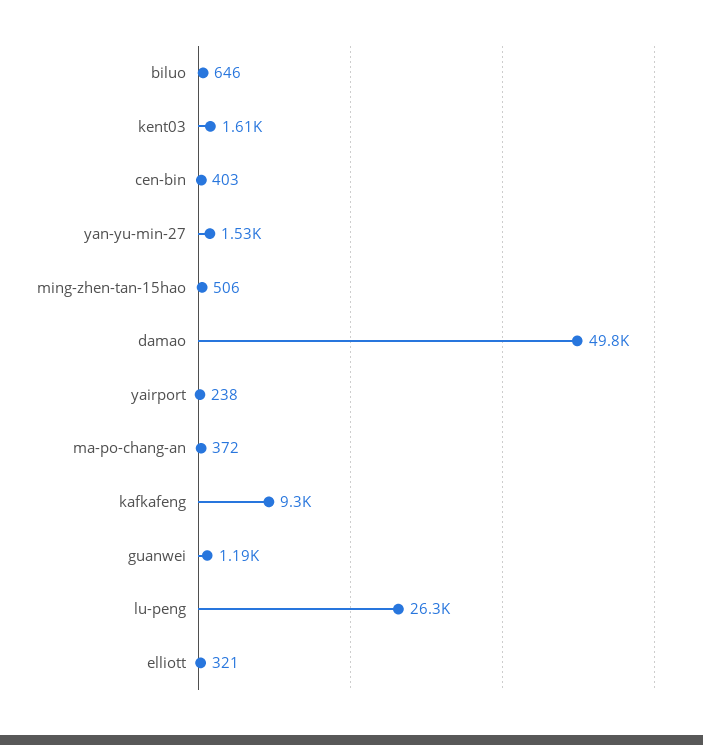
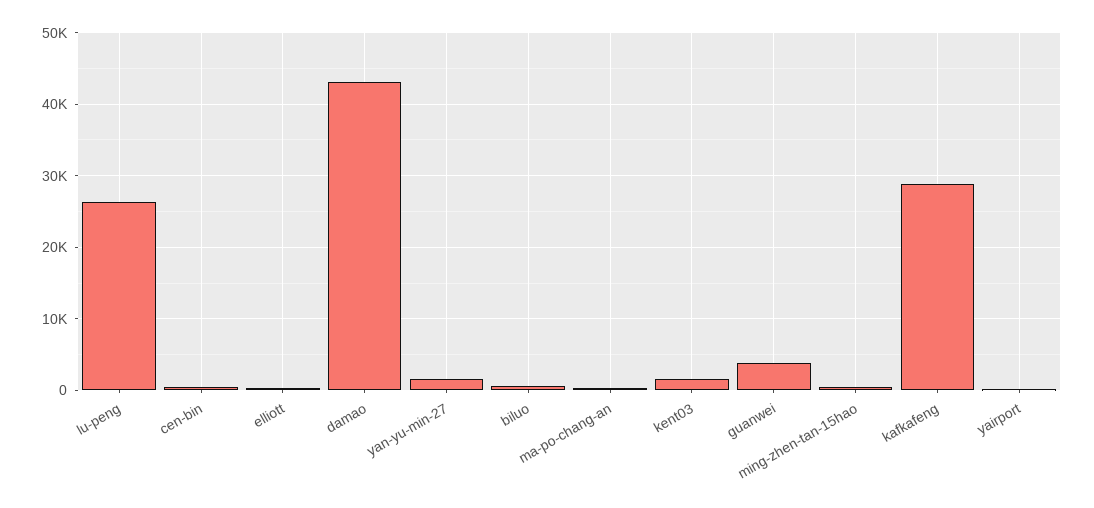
damao: 49800 -> 43000
kafkafeng: 9300 -> 29000
guanwei: 1190 -> 4000

